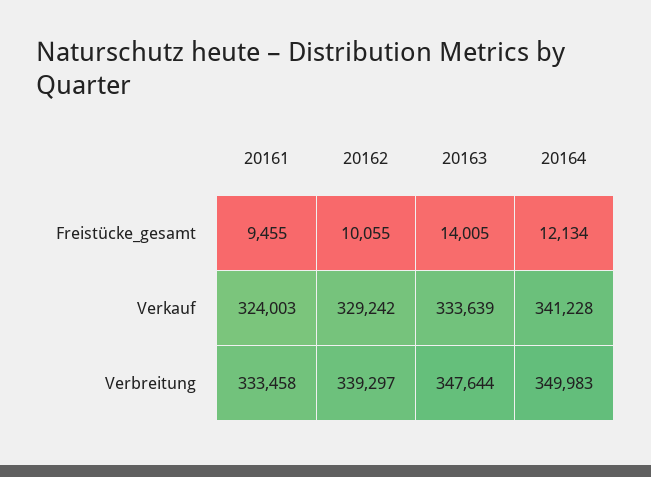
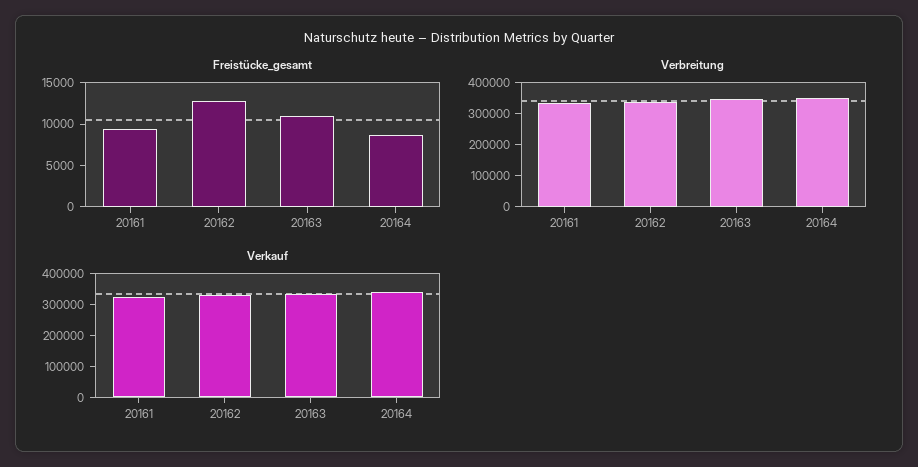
Freistücke_gesamt, 20162: 10055 -> 13000
Freistücke_gesamt, 20163: 14005 -> 11000
Freistücke_gesamt, 20164: 12134 -> 9000

